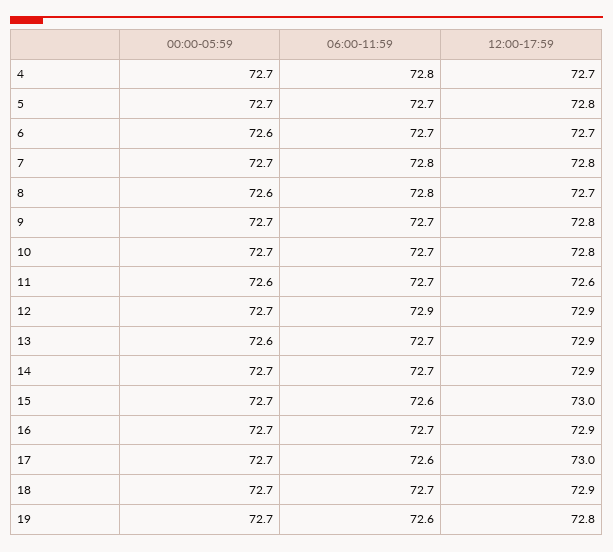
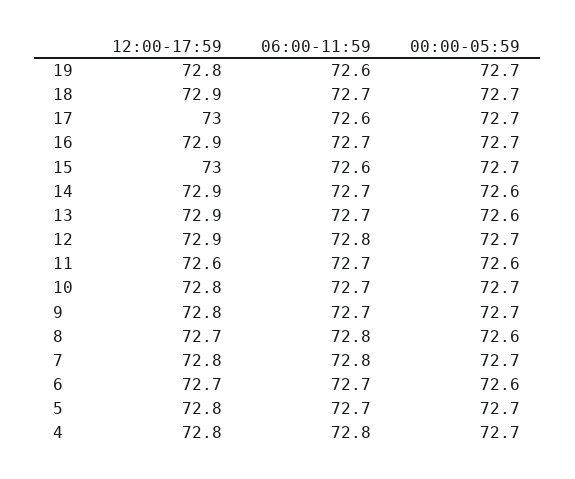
12:00-17:59, 4: 72.7 -> 72.8
06:00-11:59, 12: 72.9 -> 72.8
00:00-05:59, 14: 72.7 -> 72.6

